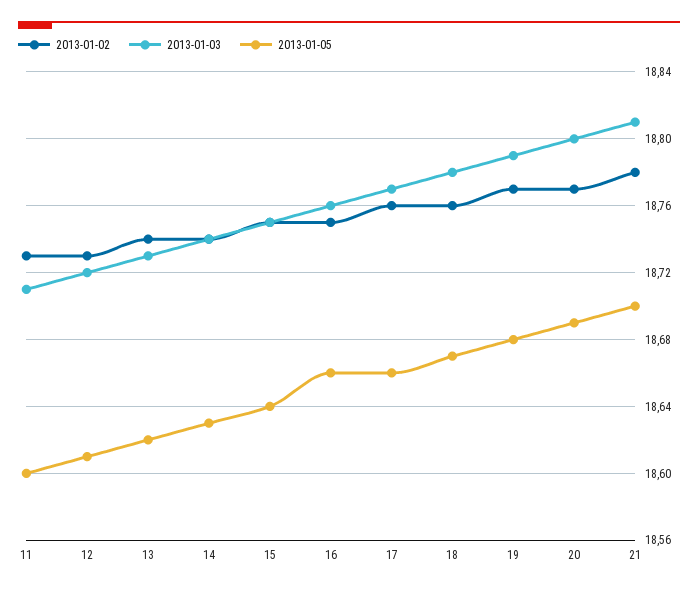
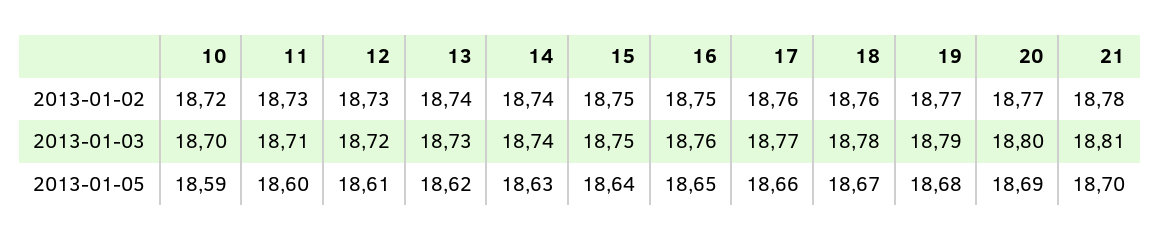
2013-01-05, 16: 18.66 -> 18.65
2013-01-02, 10: none -> 18.72
2013-01-03, 10: none -> 18.7
2013-01-05, 10: none -> 18.59

